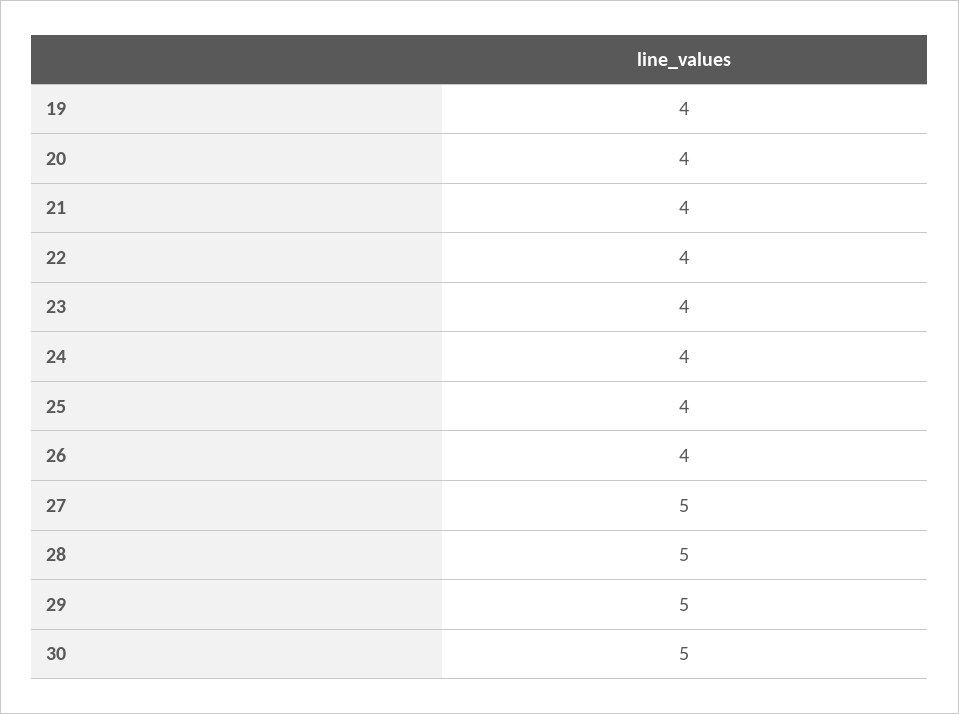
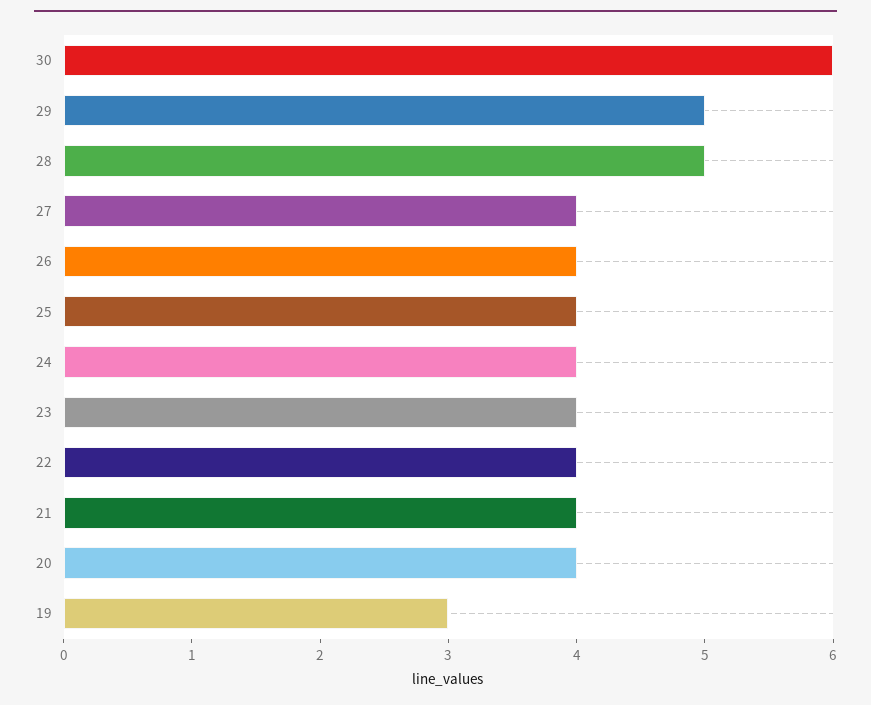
19: 4 -> 3
27: 5 -> 4
30: 5 -> 6

